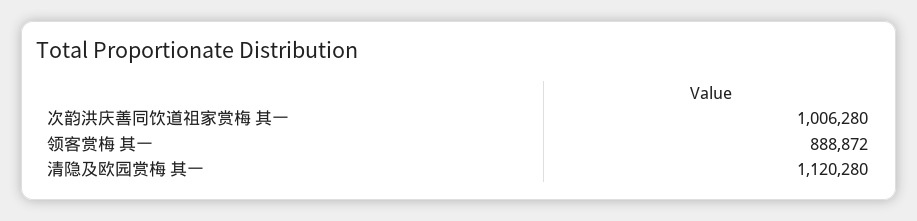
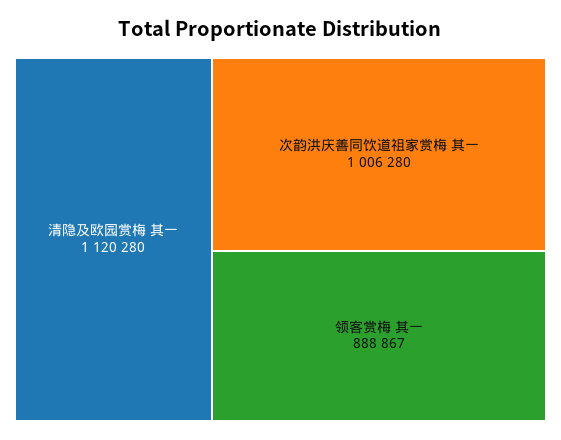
领客赏梅 其一: 888872 -> 888867

